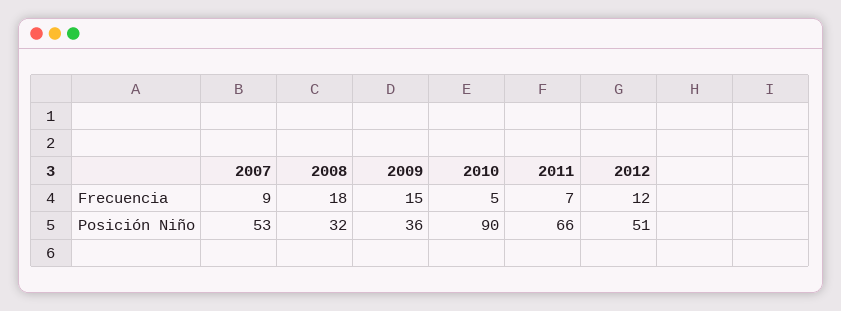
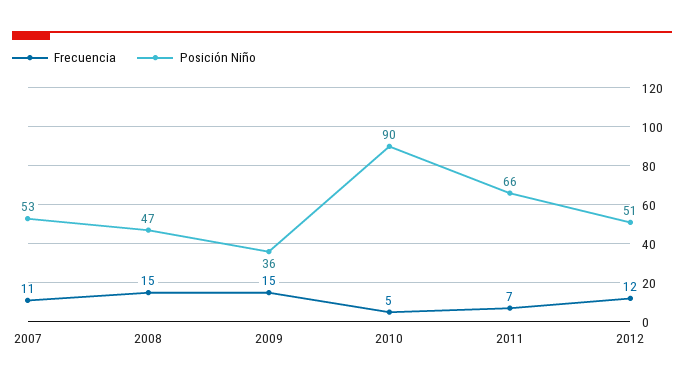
Frecuencia, 2007: 9 -> 11
Frecuencia, 2008: 18 -> 15
Posición Niño, 2008: 32 -> 47

